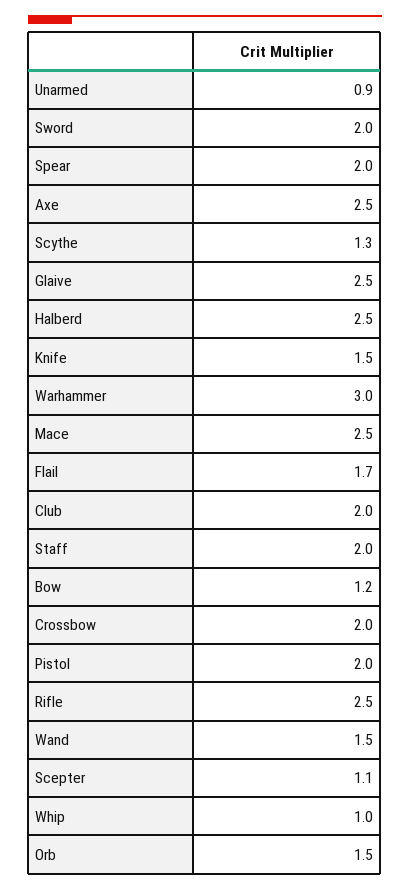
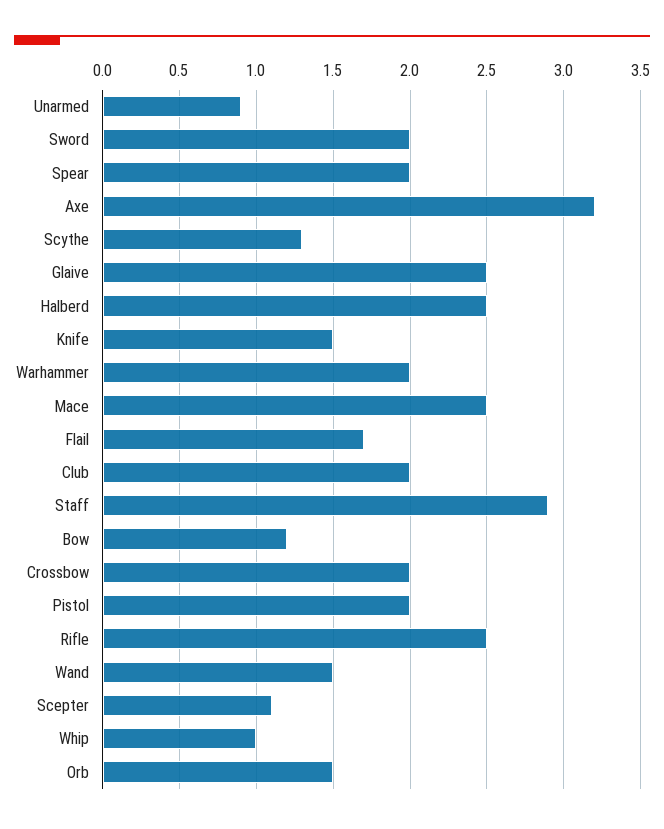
Axe: 2.5 -> 3.2
Warhammer: 3 -> 2
Staff: 2 -> 2.9

